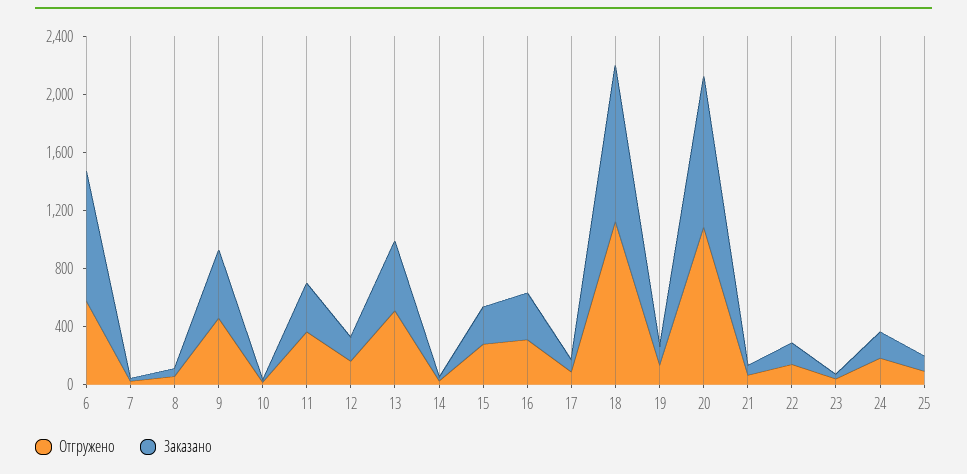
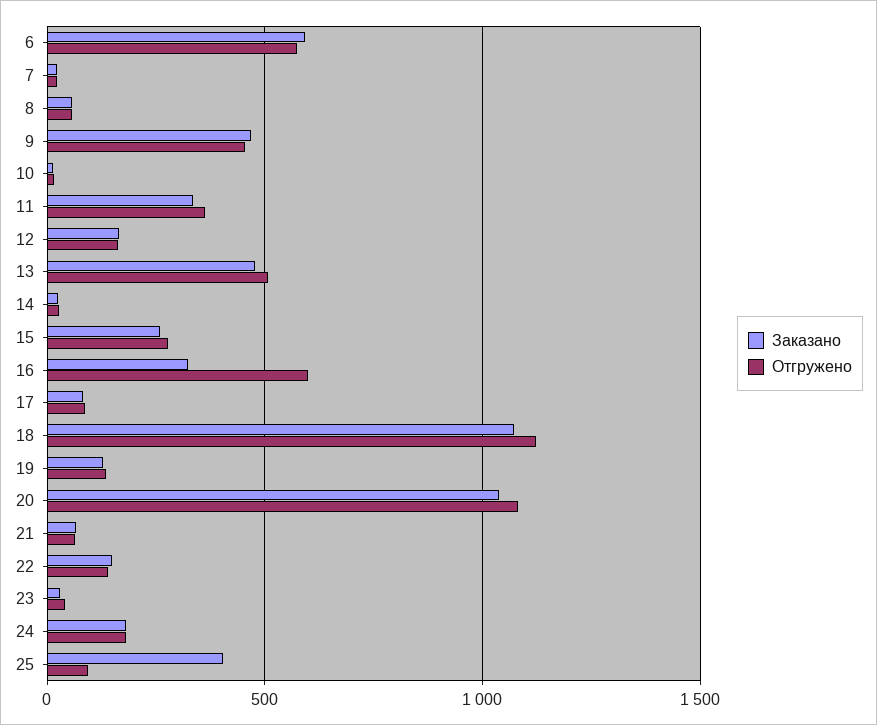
Заказано, 6: 900 -> 600
Отгружено, 16: 300 -> 600
Заказано, 25: 100 -> 400

